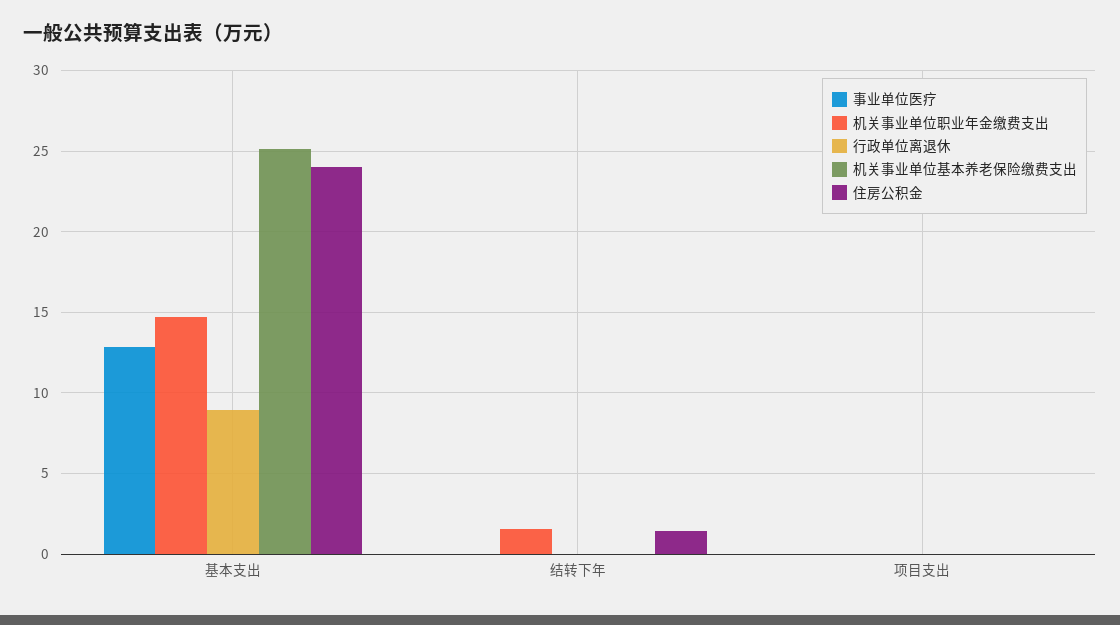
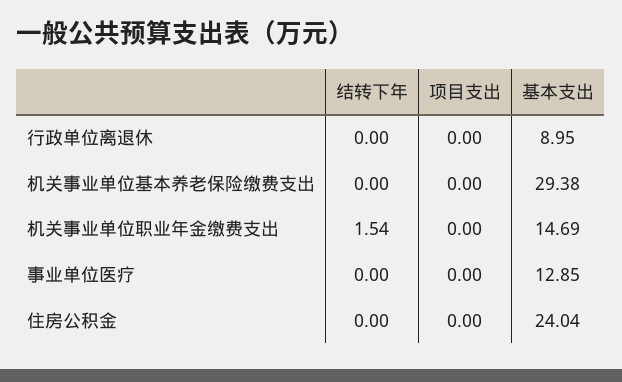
机关事业单位基本养老保险缴费支出, 基本支出: 25 -> 29.38
住房公积金, 结转下年: 1.5 -> 0

